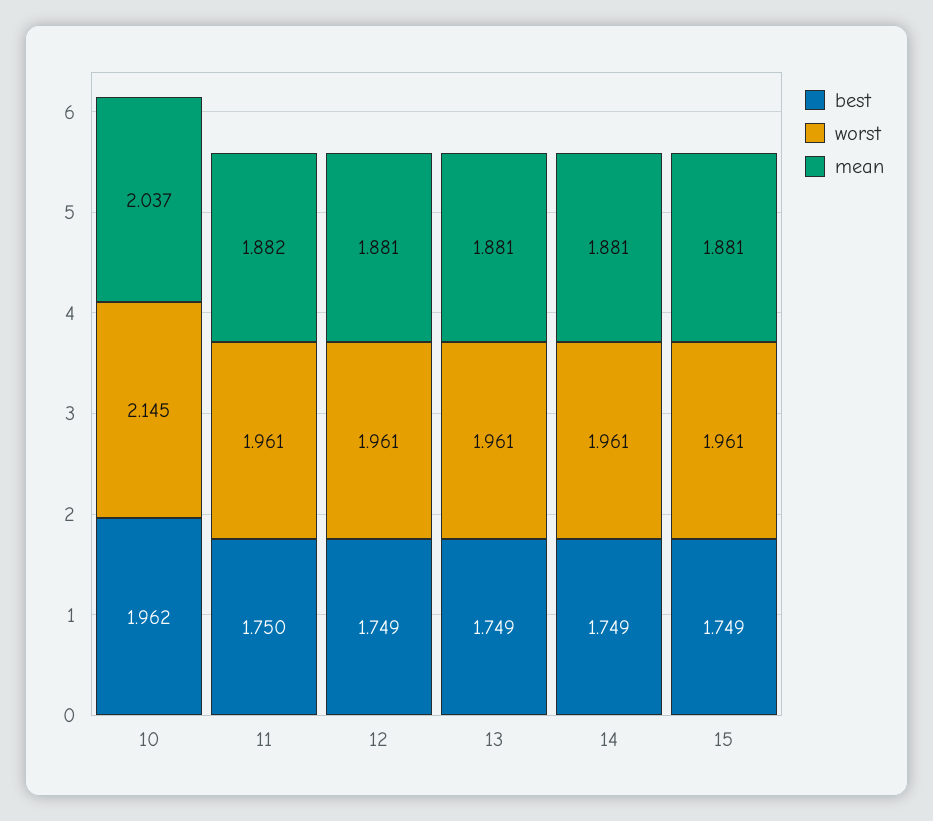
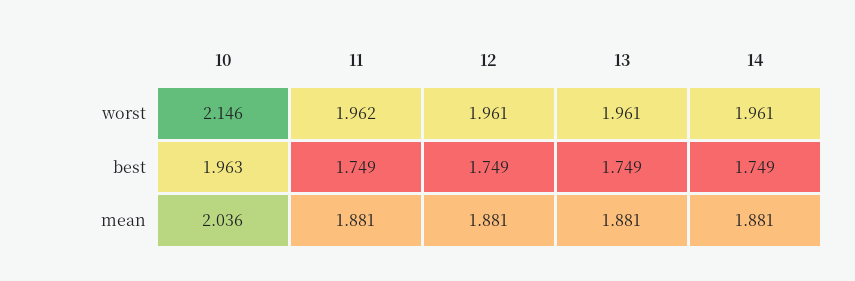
best, 10: 1.962 -> 1.963
worst, 10: 2.145 -> 2.146
mean, 10: 2.037 -> 2.036
best, 11: 1.75 -> 1.749
worst, 11: 1.961 -> 1.962
mean, 11: 1.882 -> 1.881
best, 15: 1.749 -> none
worst, 15: 1.961 -> none
mean, 15: 1.881 -> none

